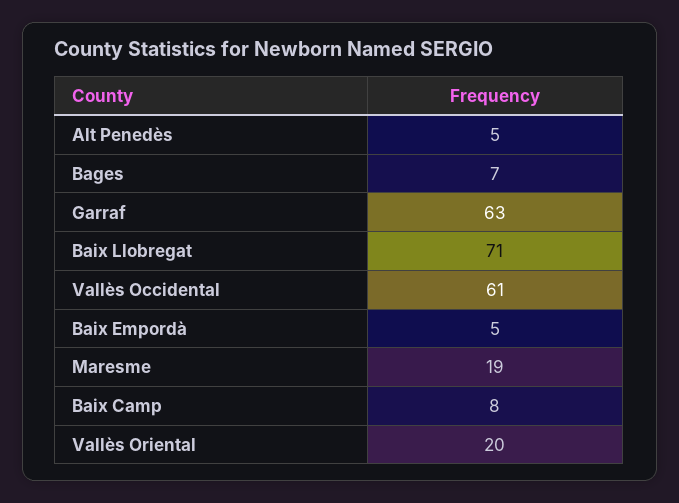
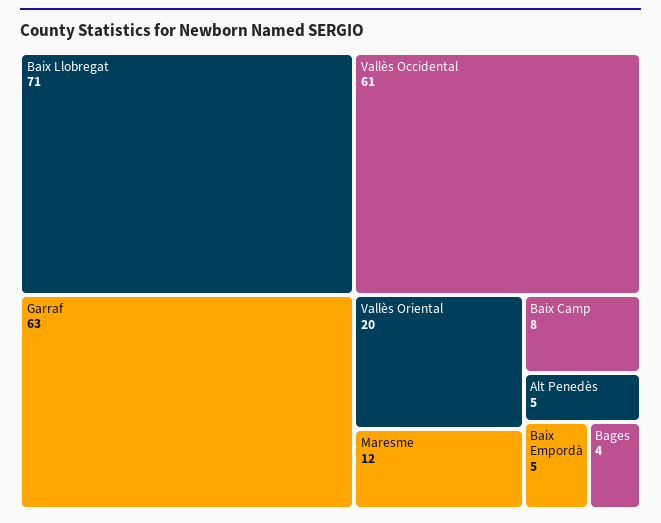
Bages: 7 -> 4
Maresme: 19 -> 12

